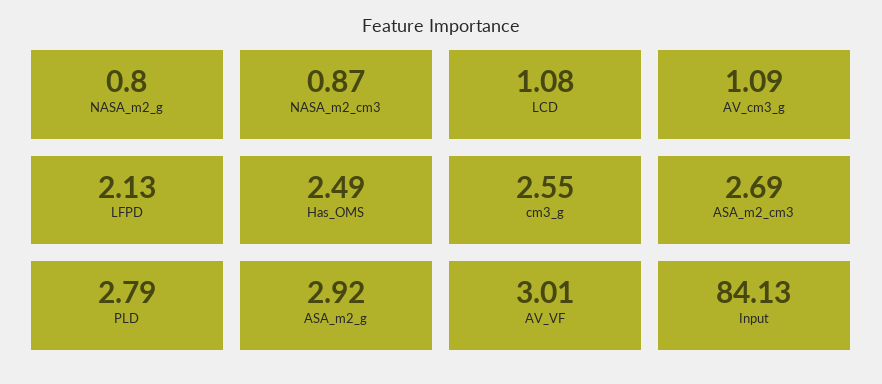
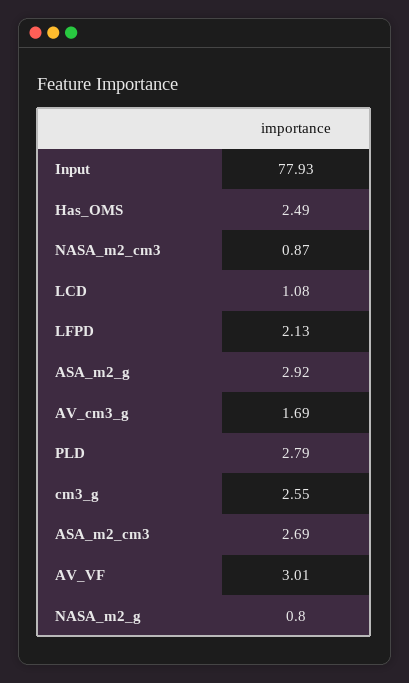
AV_cm3_g: 1.09 -> 1.69
Input: 84.13 -> 77.93

